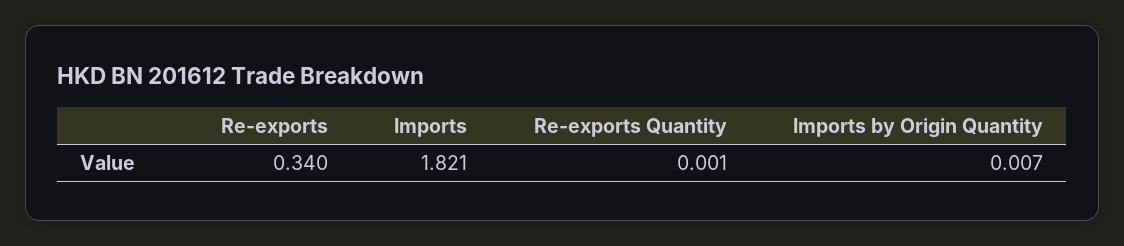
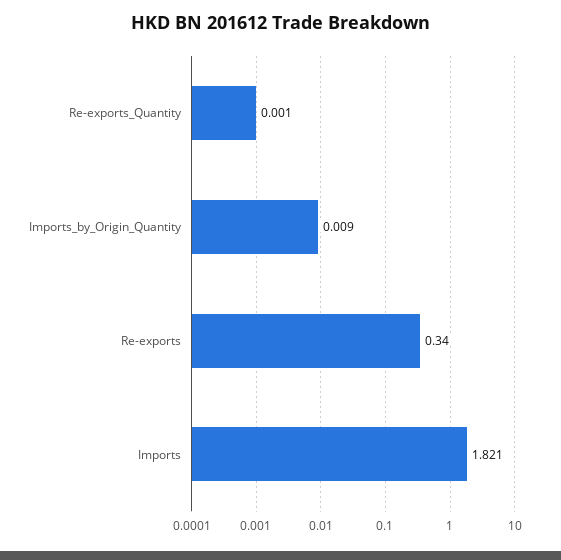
Imports by Origin Quantity: 0.007 -> 0.009

